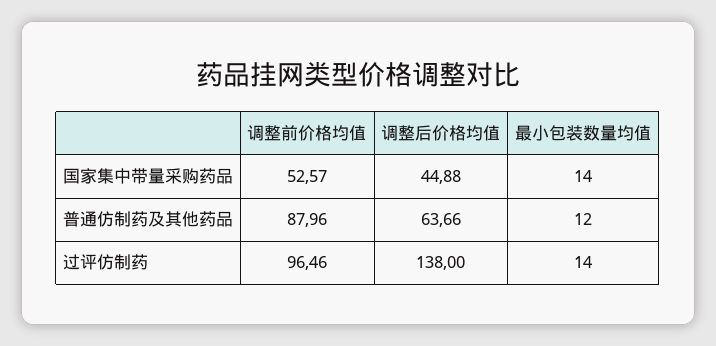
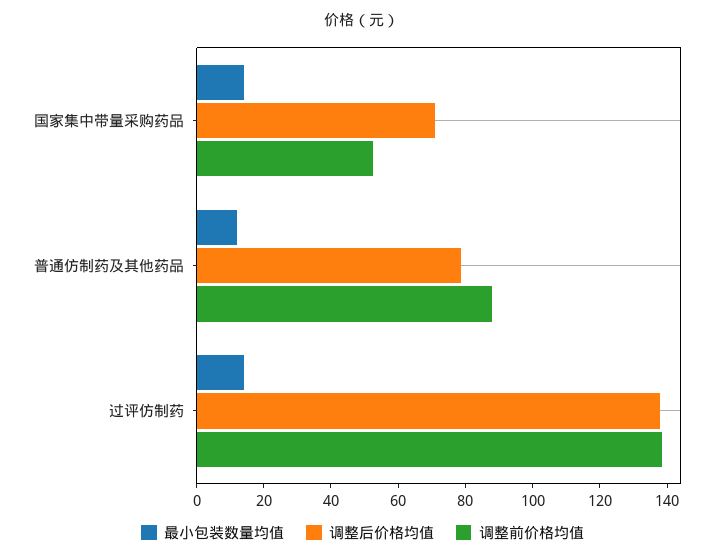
调整后价格均值, 国家集中带量采购药品: 44.88 -> 70
调整后价格均值, 普通仿制药及其他药品: 63.66 -> 80
调整前价格均值, 过评仿制药: 96.46 -> 140

